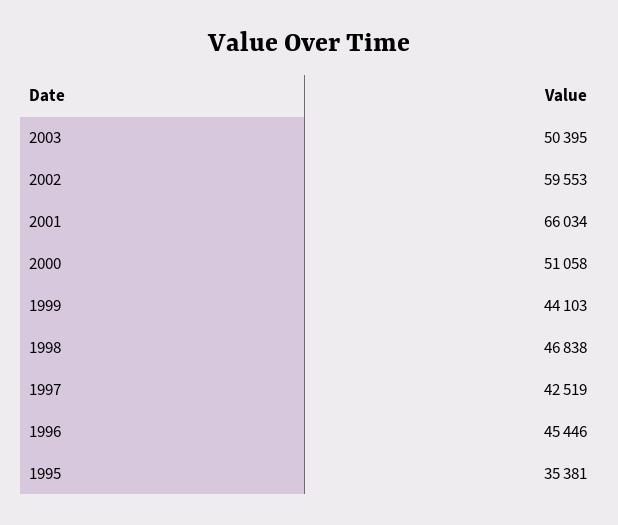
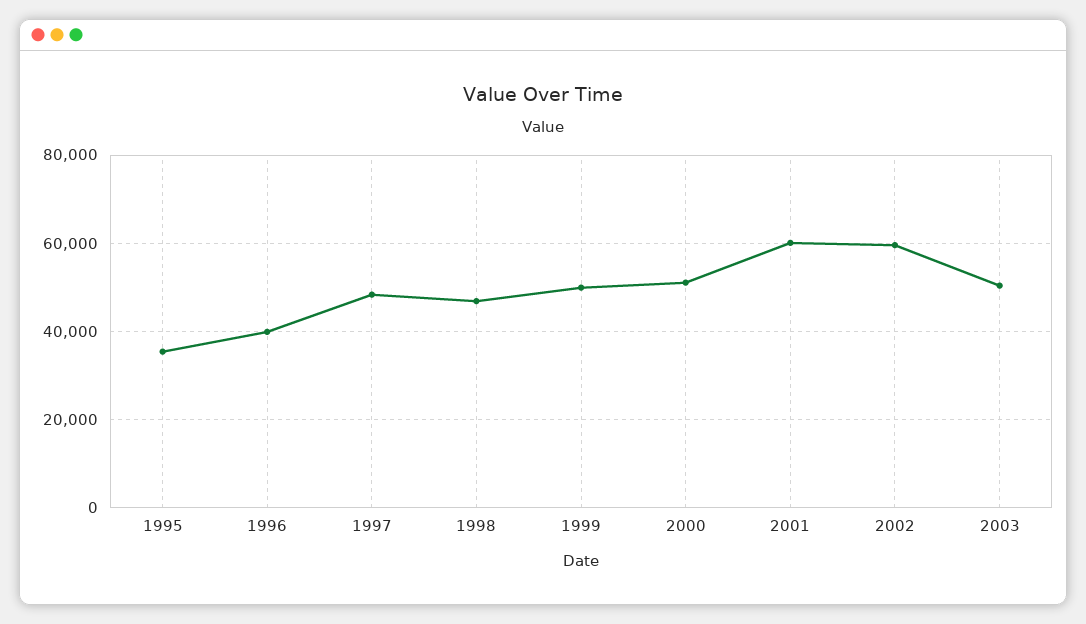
2001: 66034 -> 60000
1999: 44103 -> 50000
1997: 42519 -> 48000
1996: 45446 -> 40000

